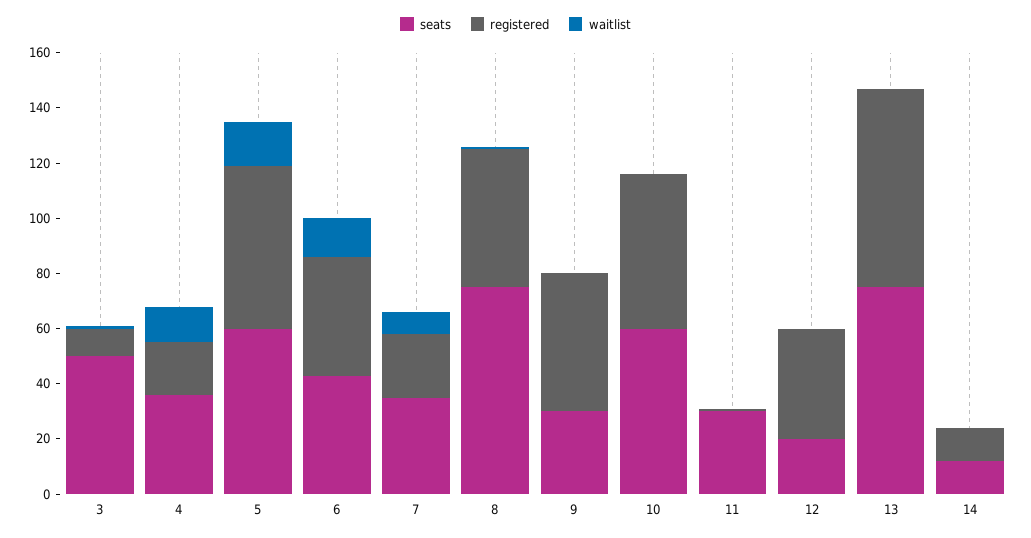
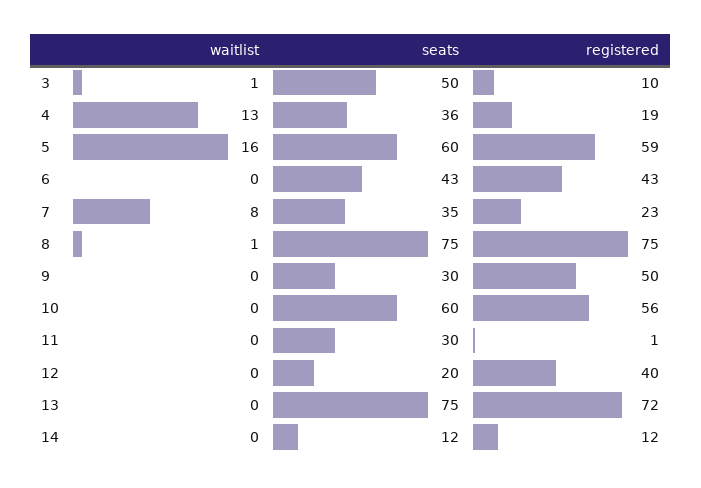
waitlist, 6: 15 -> 0
registered, 8: 50 -> 75

